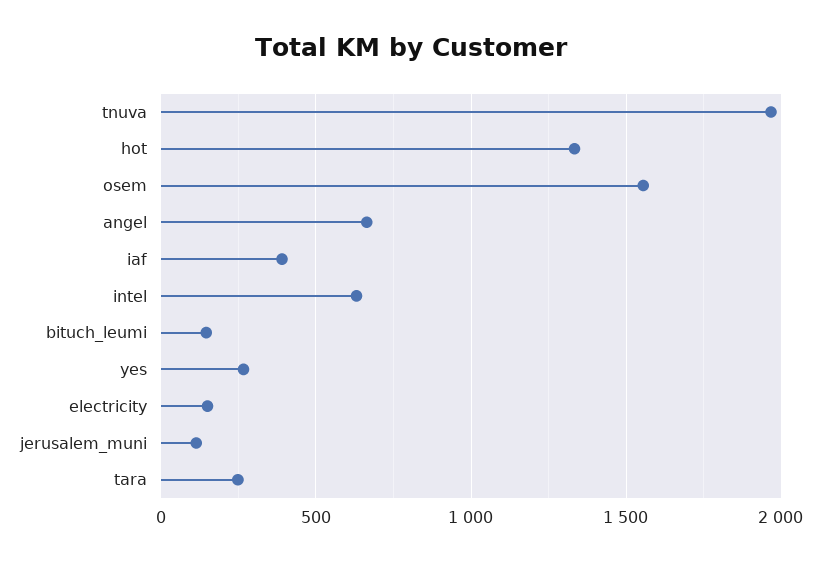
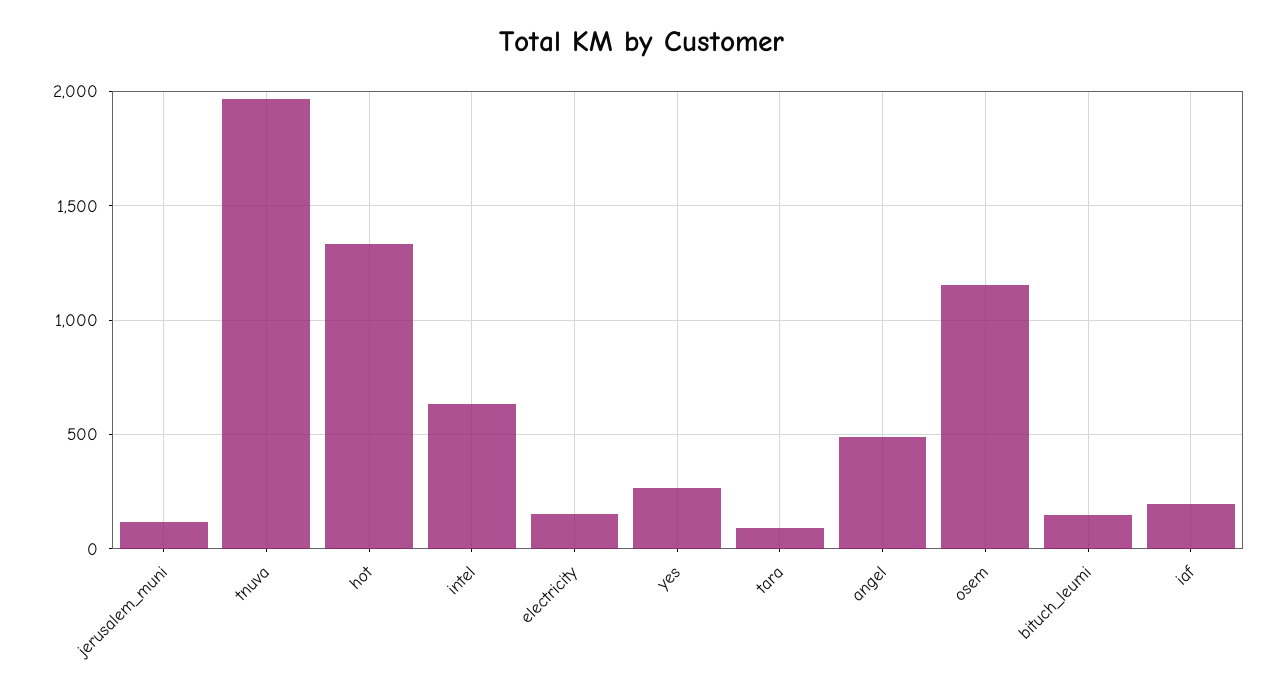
osem: 1550 -> 1150
angel: 650 -> 500
iaf: 400 -> 200
tara: 250 -> 100

